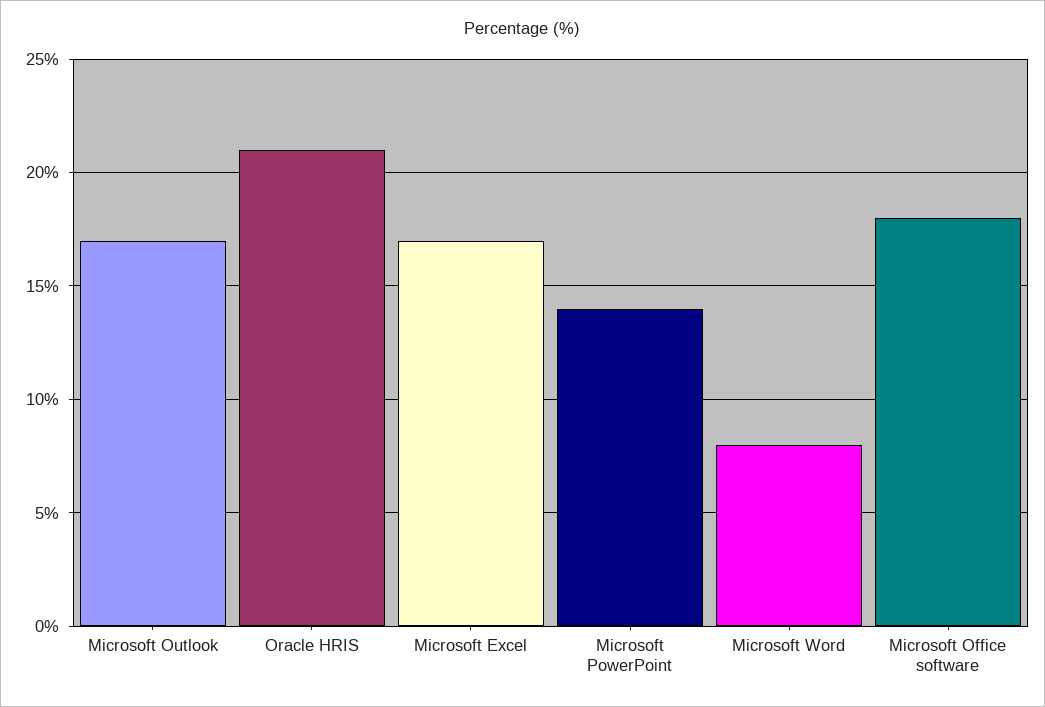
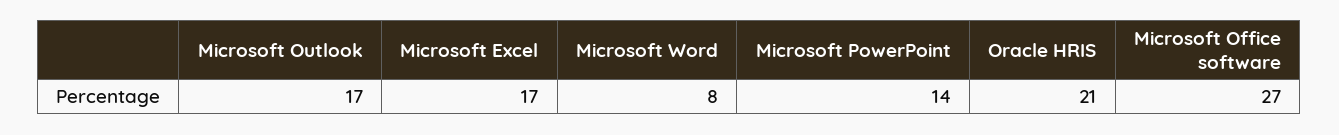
Microsoft Office software: 18 -> 27

